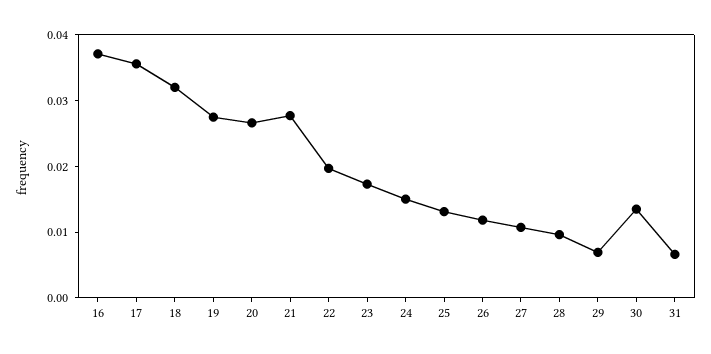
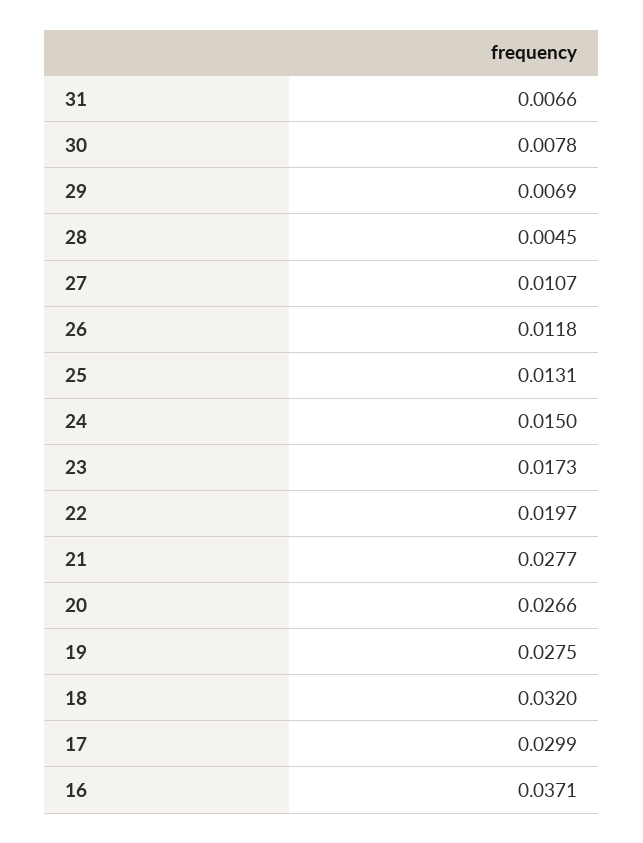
17: 0.036 -> 0.0299
28: 0.01 -> 0.0045
30: 0.014 -> 0.0078

